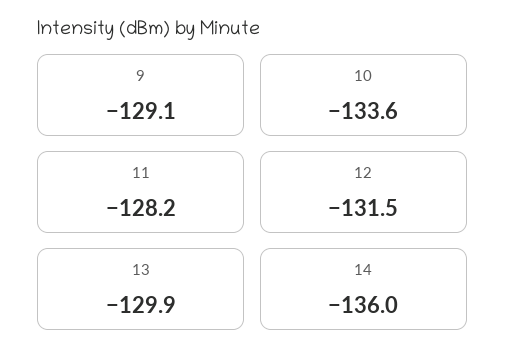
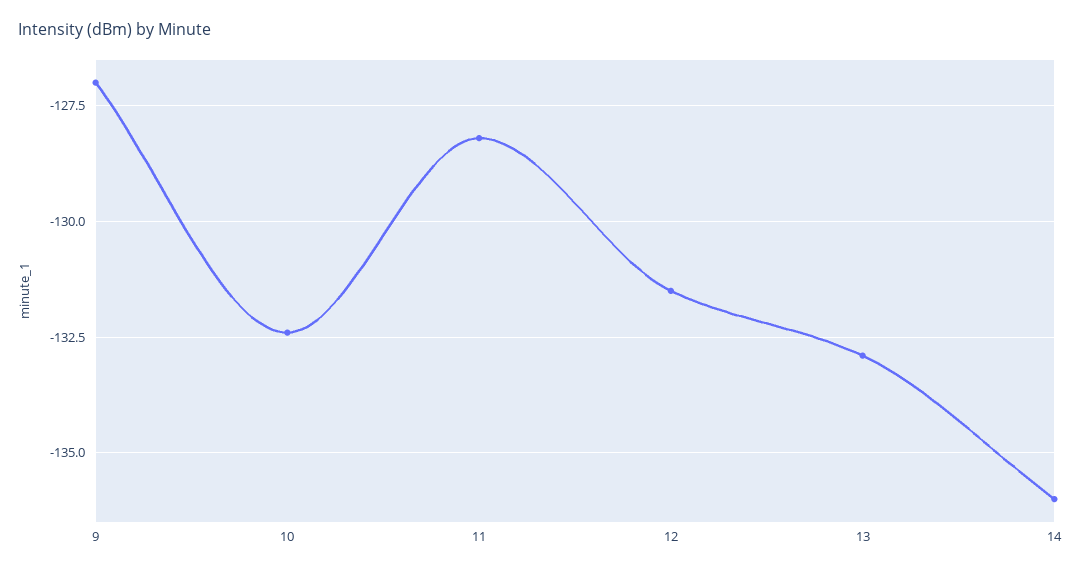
9: -129.1 -> -127
10: -133.6 -> -132.5
13: -129.9 -> -133

